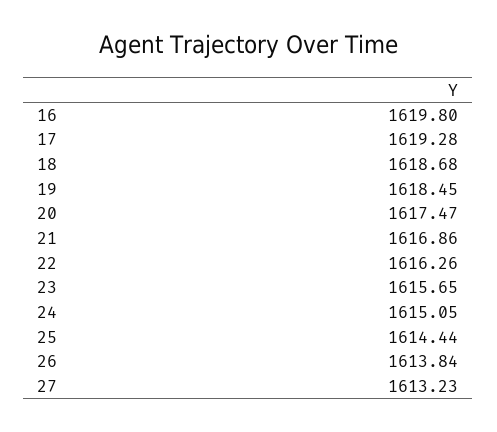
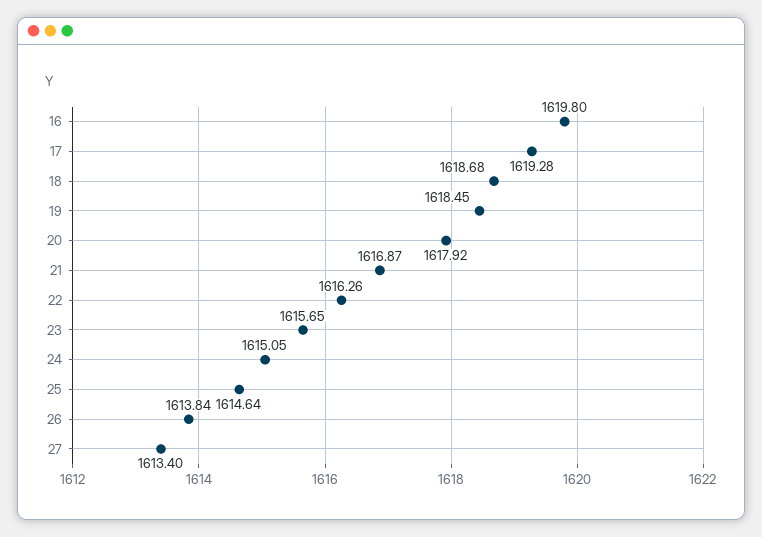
20: 1617.47 -> 1617.92
21: 1616.86 -> 1616.87
25: 1614.44 -> 1614.64
27: 1613.23 -> 1613.4

